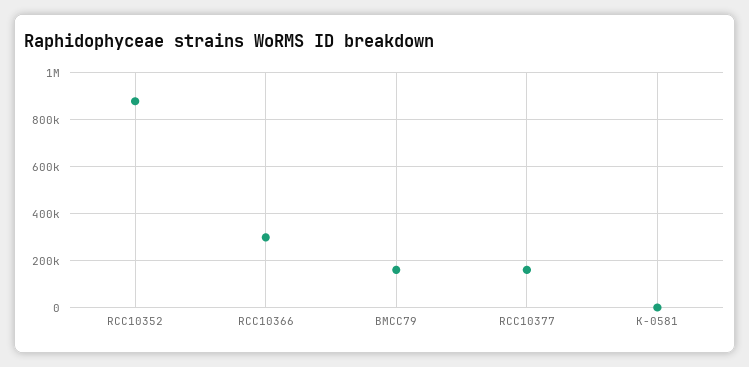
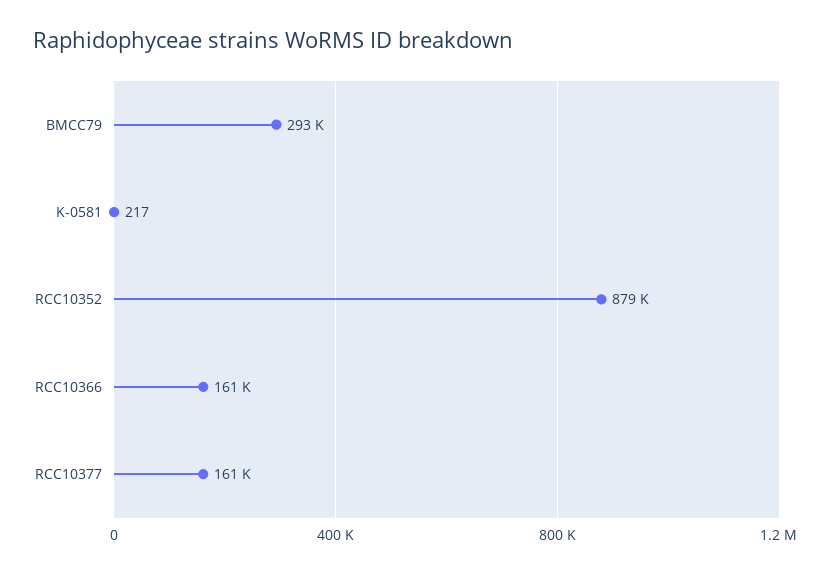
RCC10366: 300000 -> 161000
BMCC79: 150000 -> 293000

